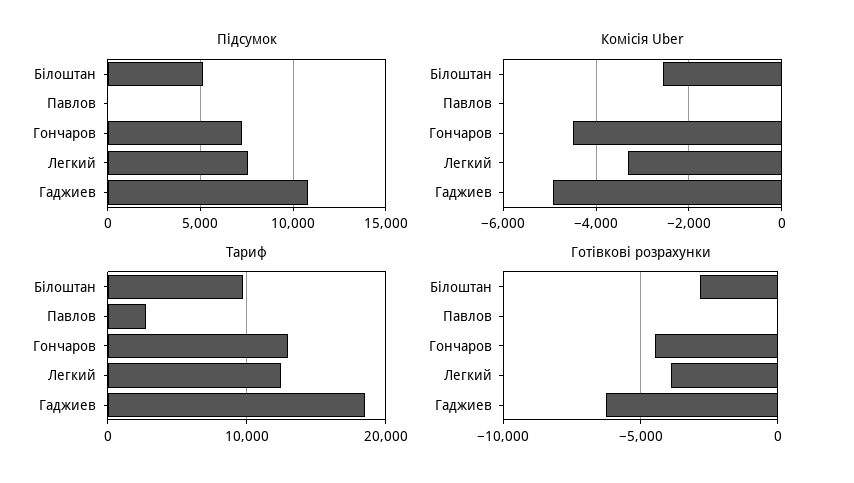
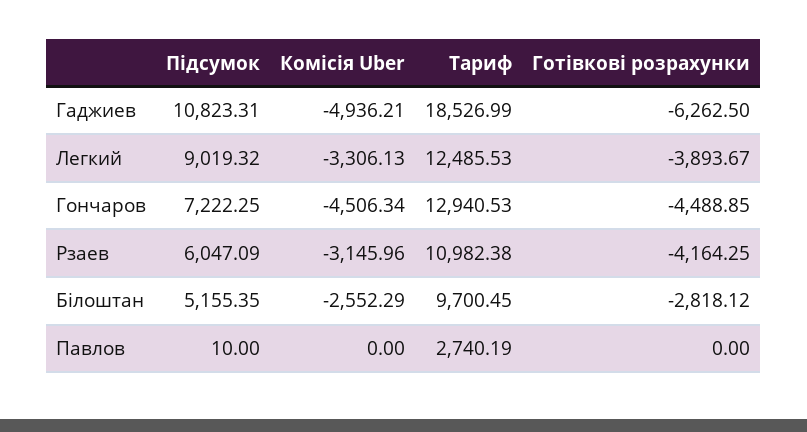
Підсумок, Легкий: 7500 -> 9019.32
Підсумок, Рзаев: none -> 6047.09
Комісія Uber, Рзаев: none -> -3145.96
Тариф, Рзаев: none -> 10982.38
Готівкові розрахунки, Рзаев: none -> -4164.25

